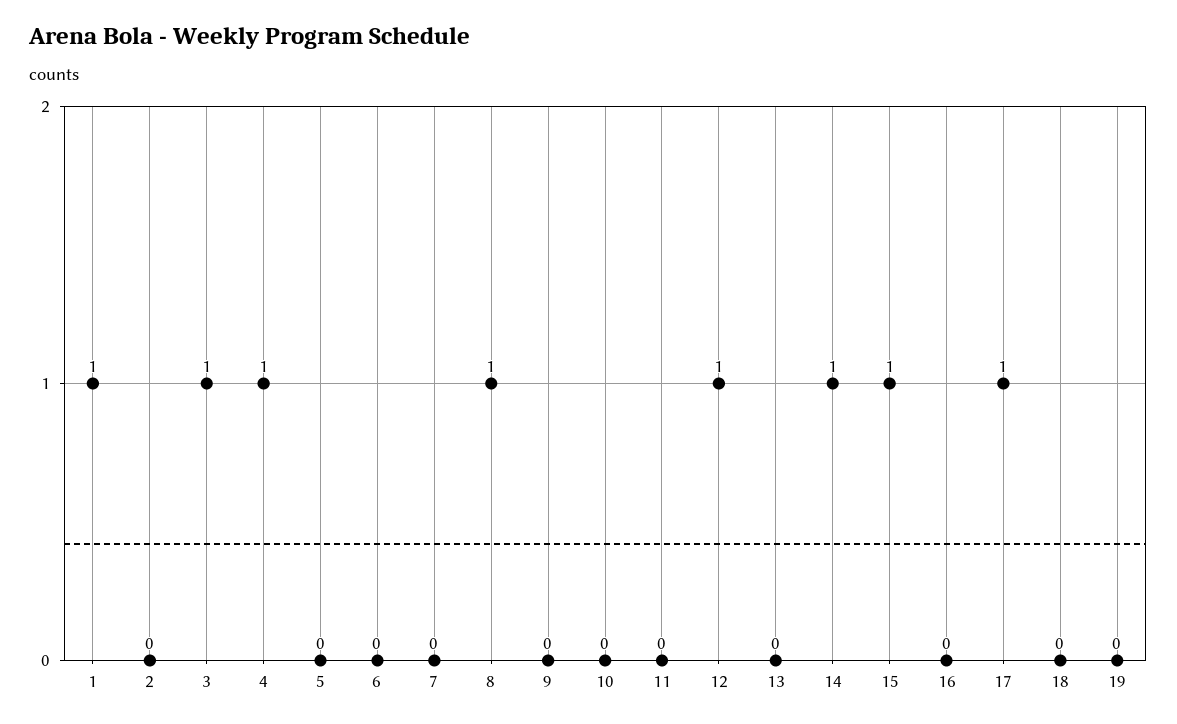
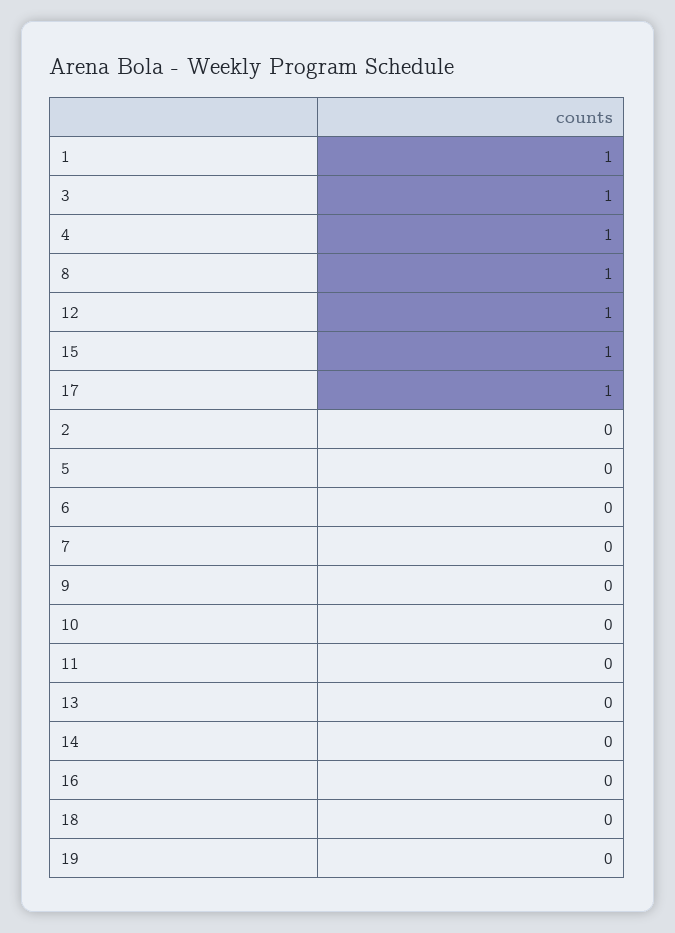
14: 1 -> 0

